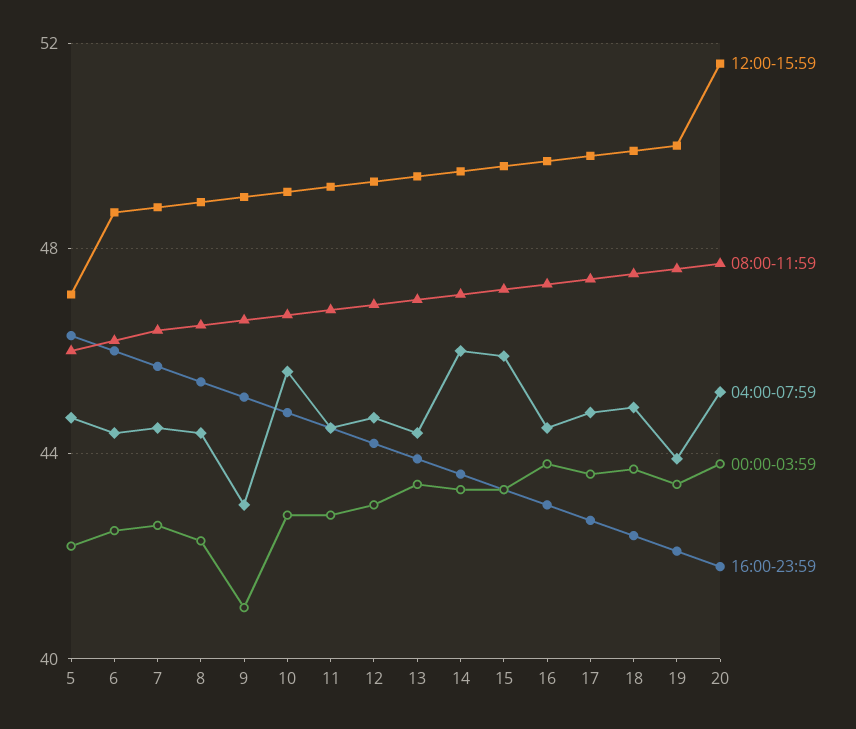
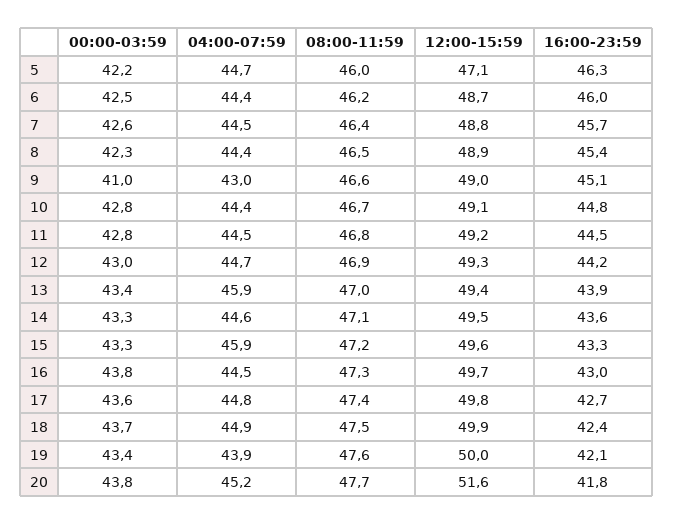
04:00-07:59, 10: 45.5 -> 44.4
04:00-07:59, 13: 44.5 -> 45.9
04:00-07:59, 14: 46 -> 44.6

